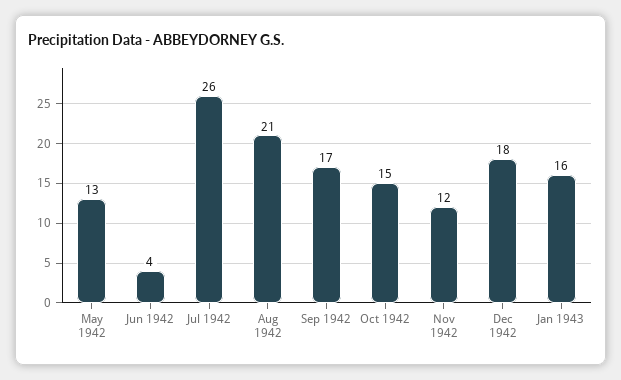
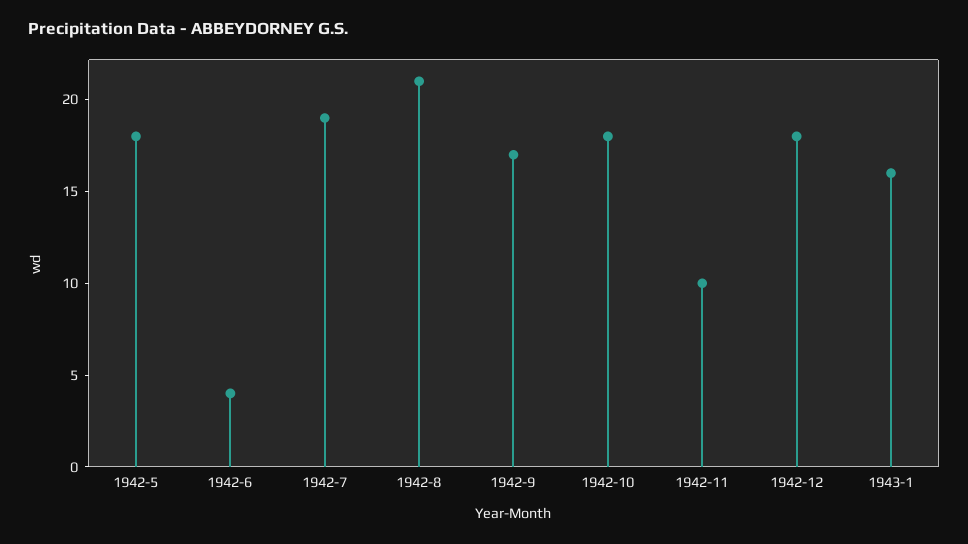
May 1942: 13 -> 18
Jul 1942: 26 -> 19
Oct 1942: 15 -> 18
Nov 1942: 12 -> 10

